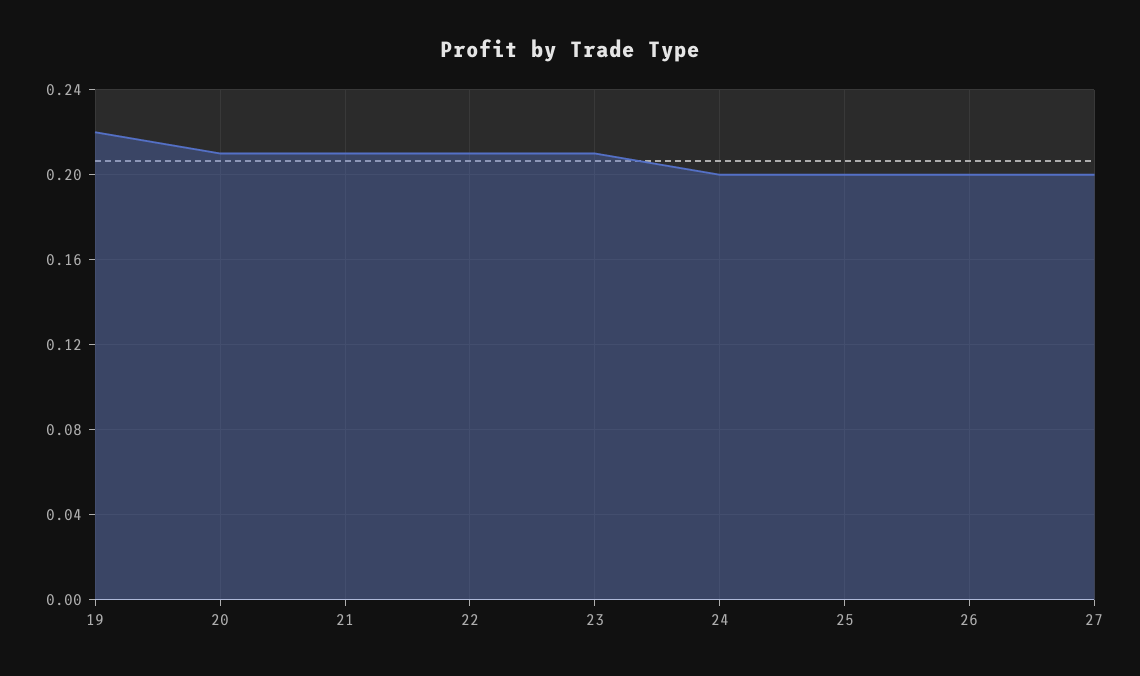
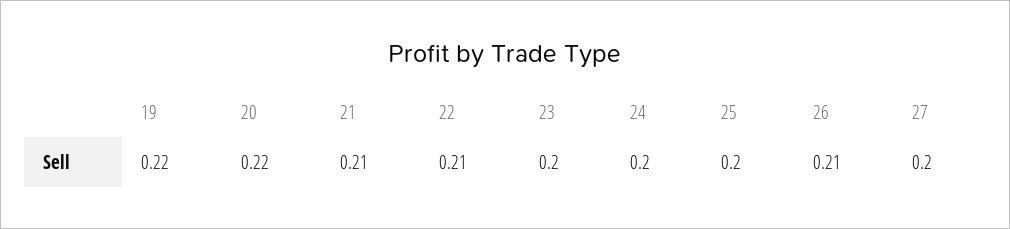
20: 0.21 -> 0.22
23: 0.21 -> 0.2
26: 0.2 -> 0.21

